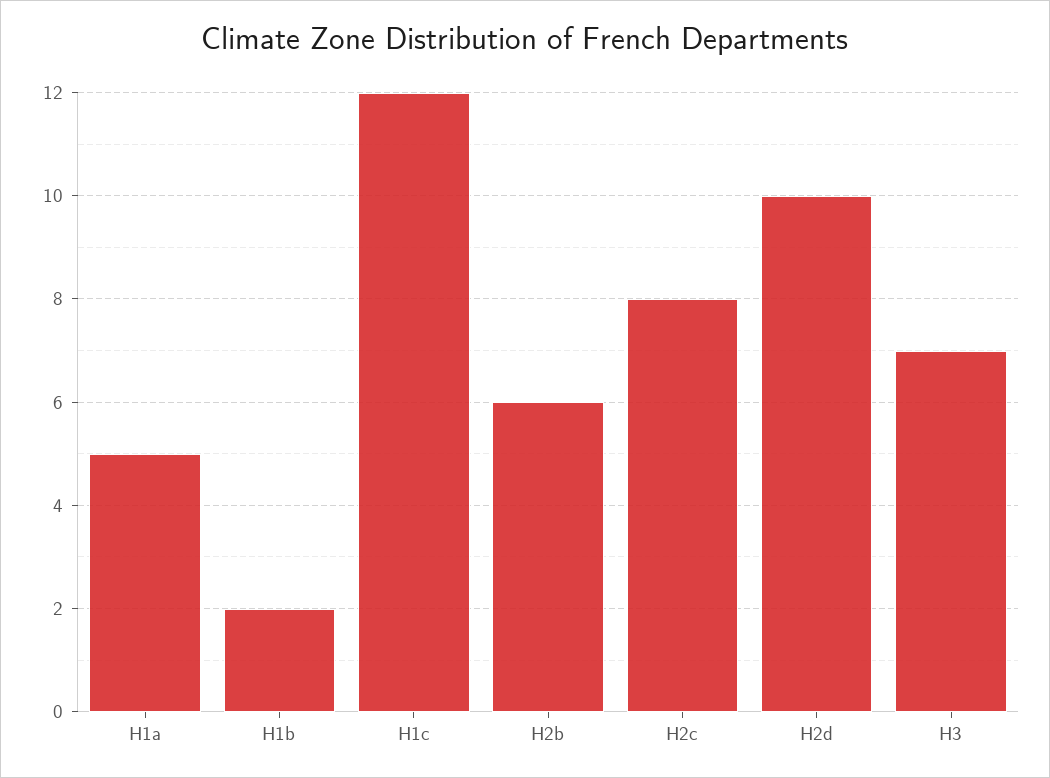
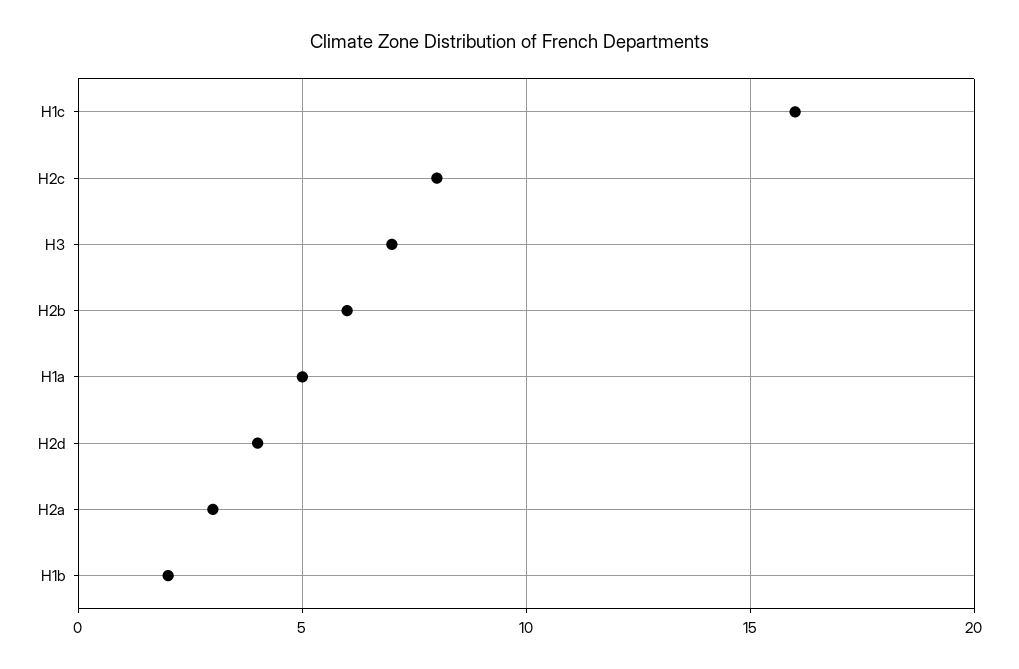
H1c: 12 -> 16
H2d: 10 -> 4
H2a: none -> 3

